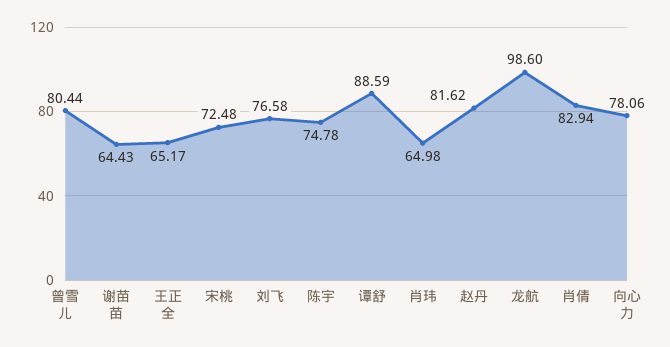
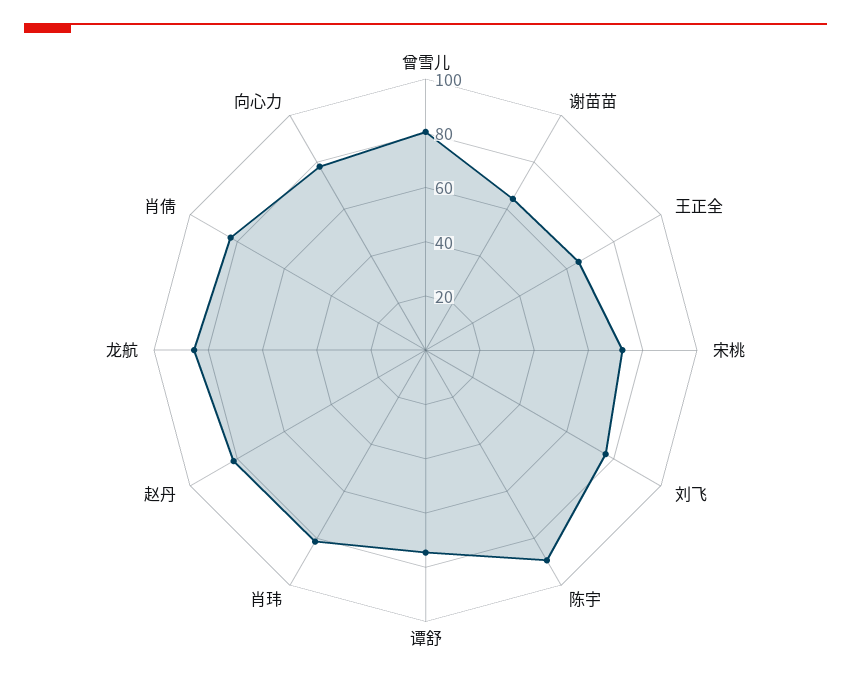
陈宇: 74.78 -> 90
谭舒: 88.59 -> 75
肖玮: 64.98 -> 80
龙航: 98.6 -> 85

